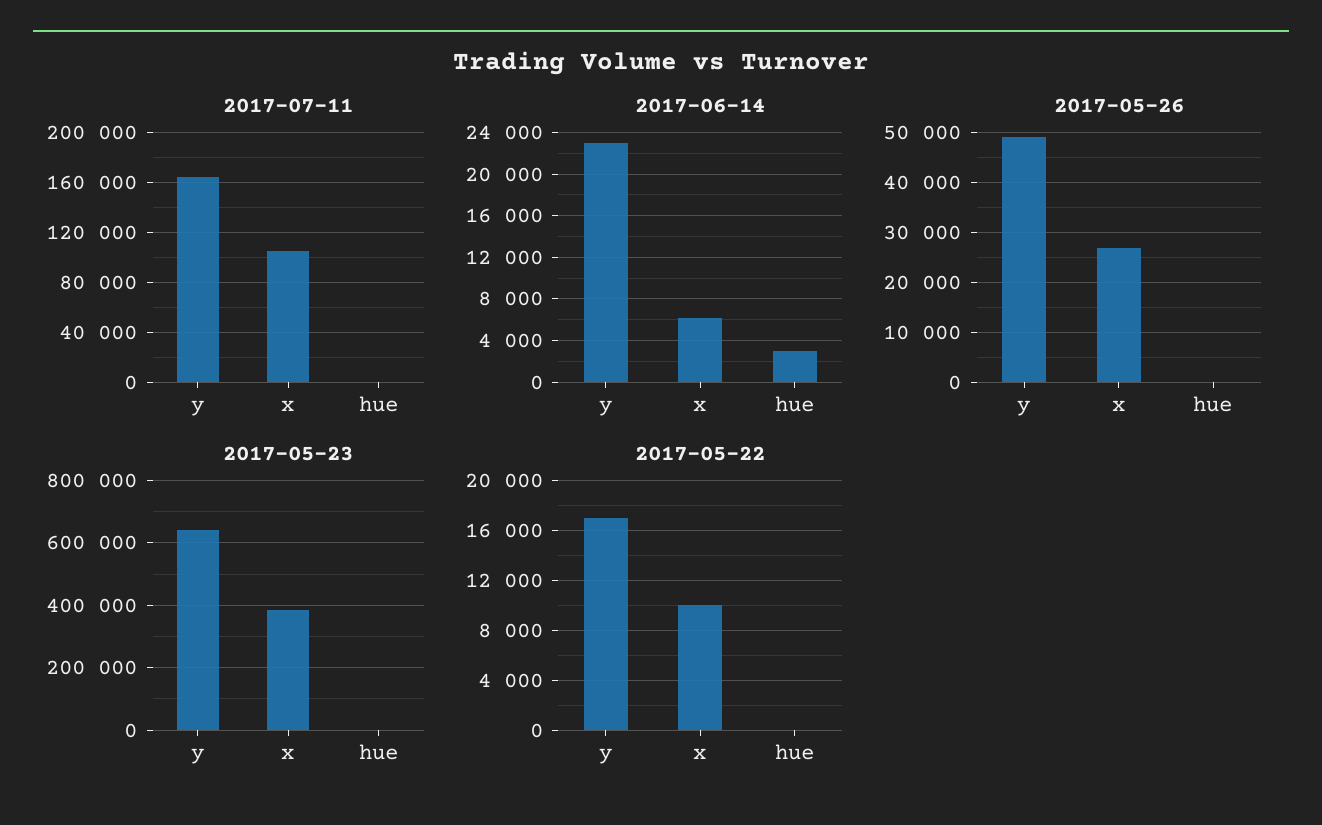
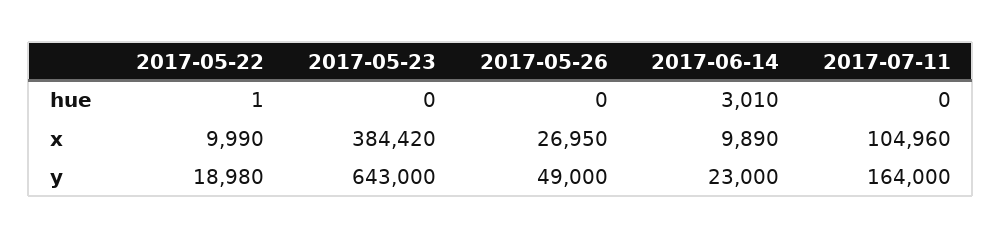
2017-06-14, x: 6000 -> 9890
2017-05-22, y: 17000 -> 18980

